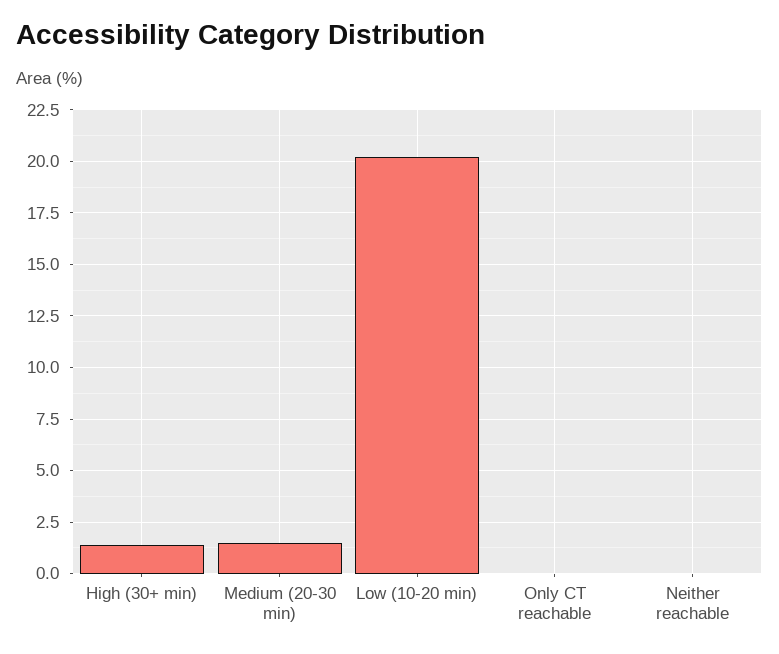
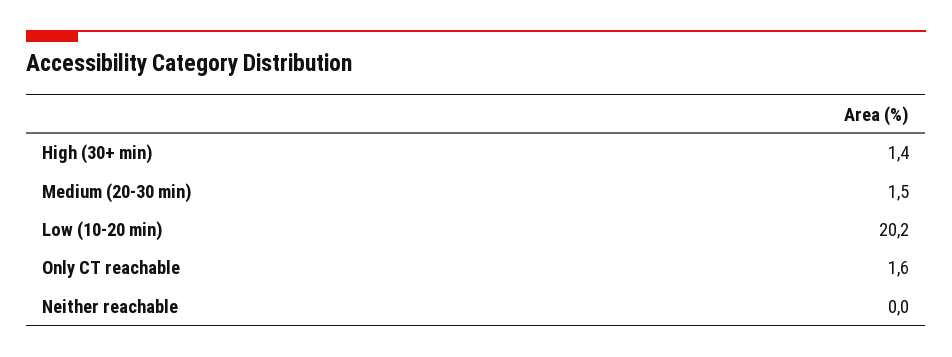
Only CT reachable: 0 -> 1.6

